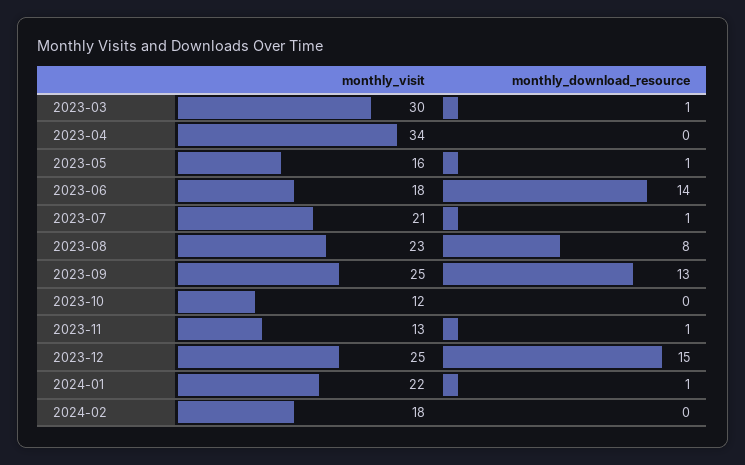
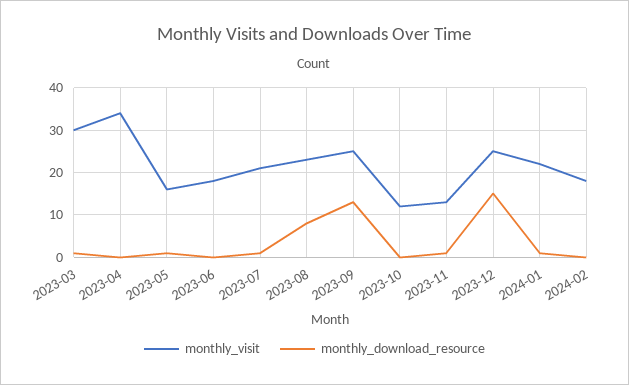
monthly_download_resource, 2023-06: 14 -> 0

